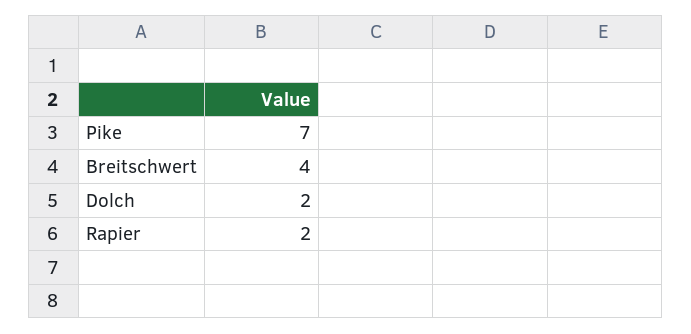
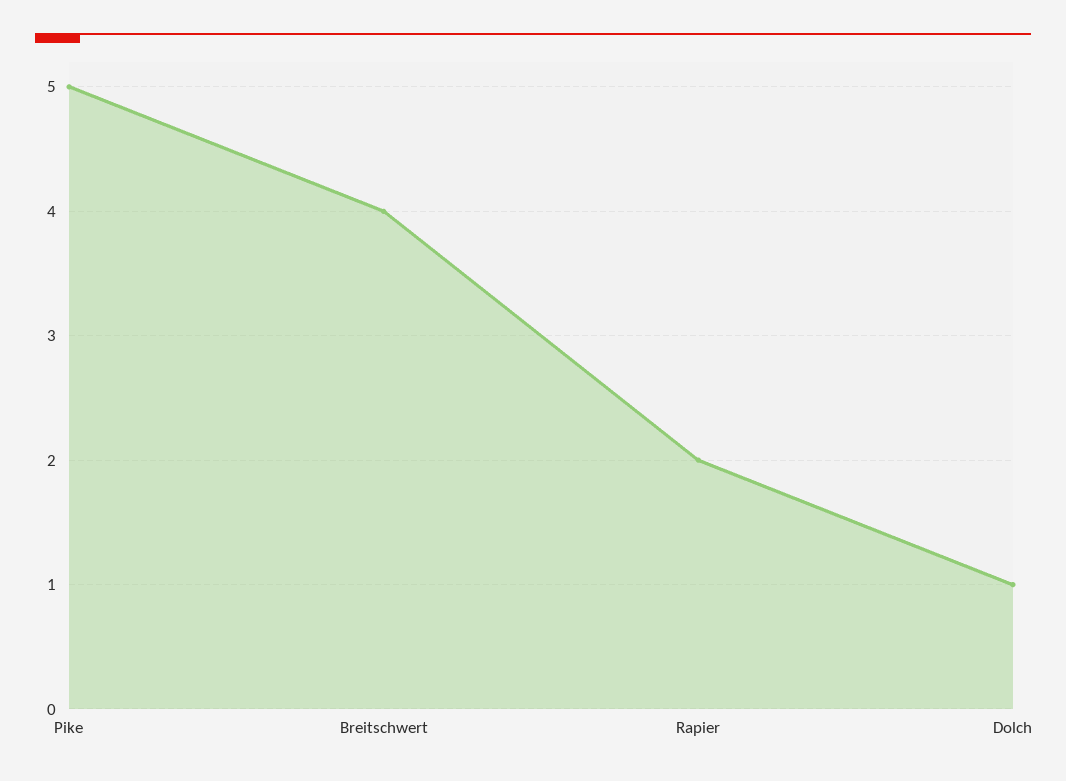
Pike: 7 -> 5
Dolch: 2 -> 1

